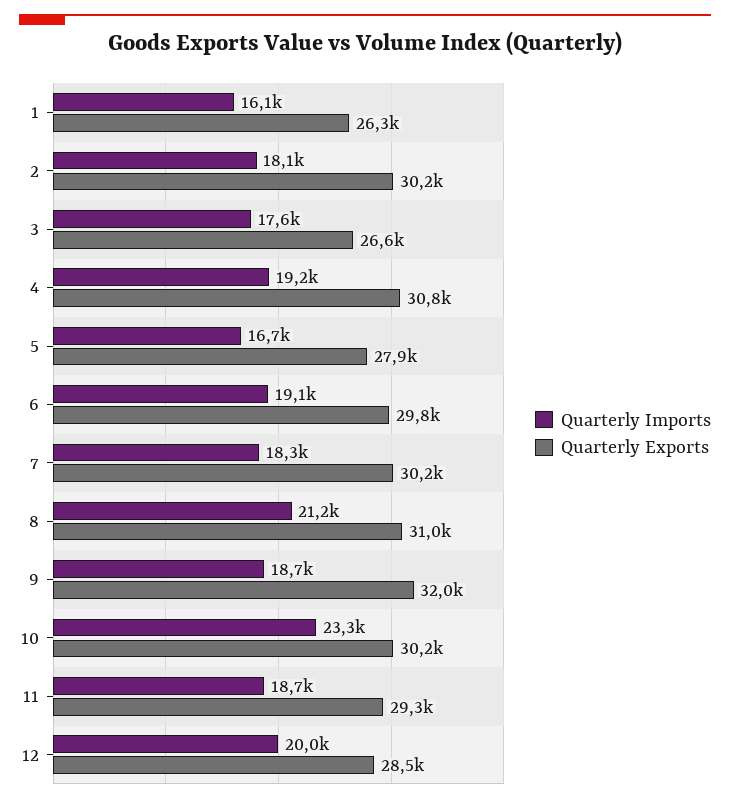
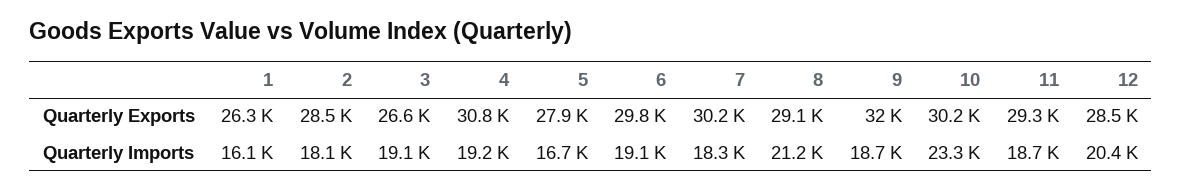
Quarterly Exports, 2: 30200 -> 28500
Quarterly Imports, 3: 17600 -> 19100
Quarterly Exports, 8: 31000 -> 29100
Quarterly Imports, 12: 20000 -> 20400

